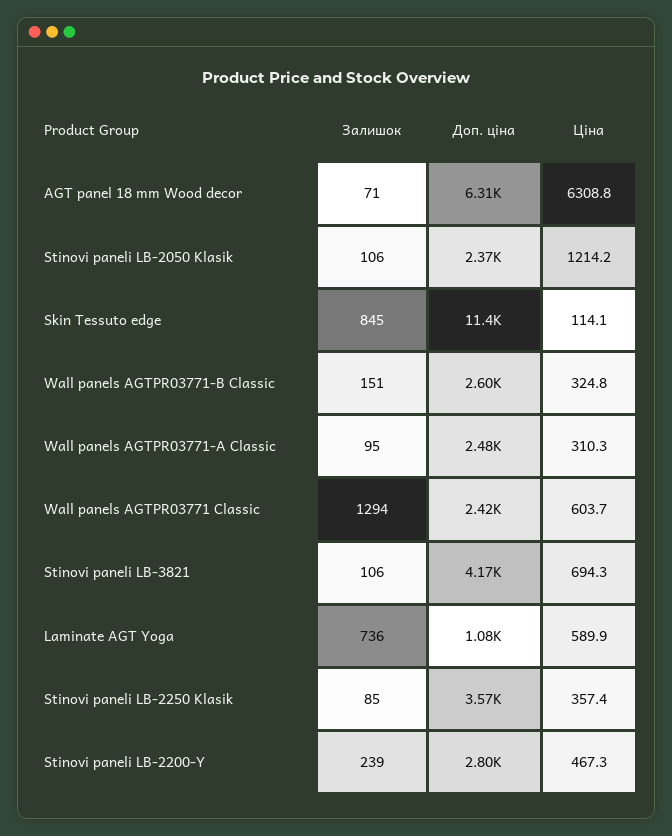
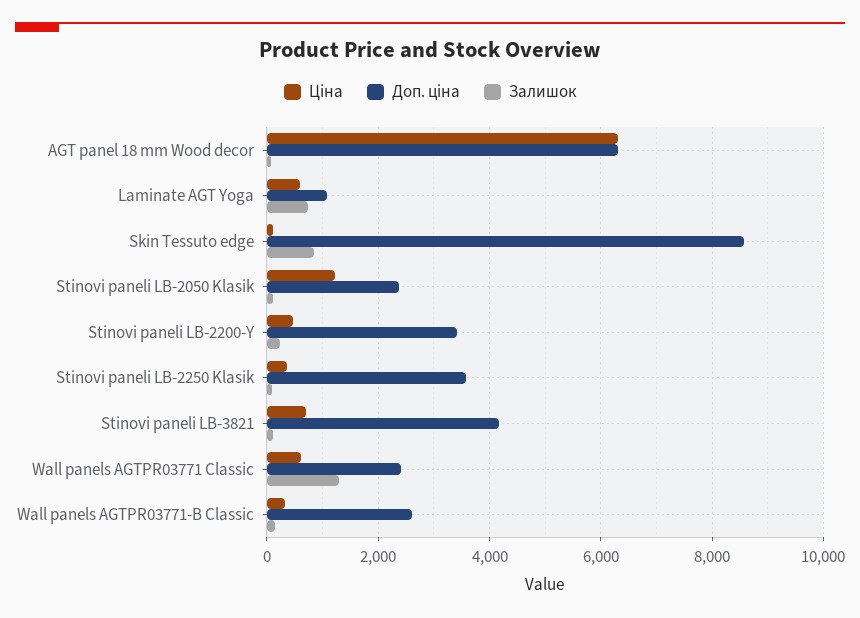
Доп. ціна, Skin Tessuto edge: 11400 -> 8600
Залишок, Wall panels AGTPR03771-A Classic: 95 -> none
Доп. ціна, Wall panels AGTPR03771-A Classic: 2480 -> none
Ціна, Wall panels AGTPR03771-A Classic: 310.3 -> none
Доп. ціна, Stinovi paneli LB-2200-Y: 2800 -> 3400

